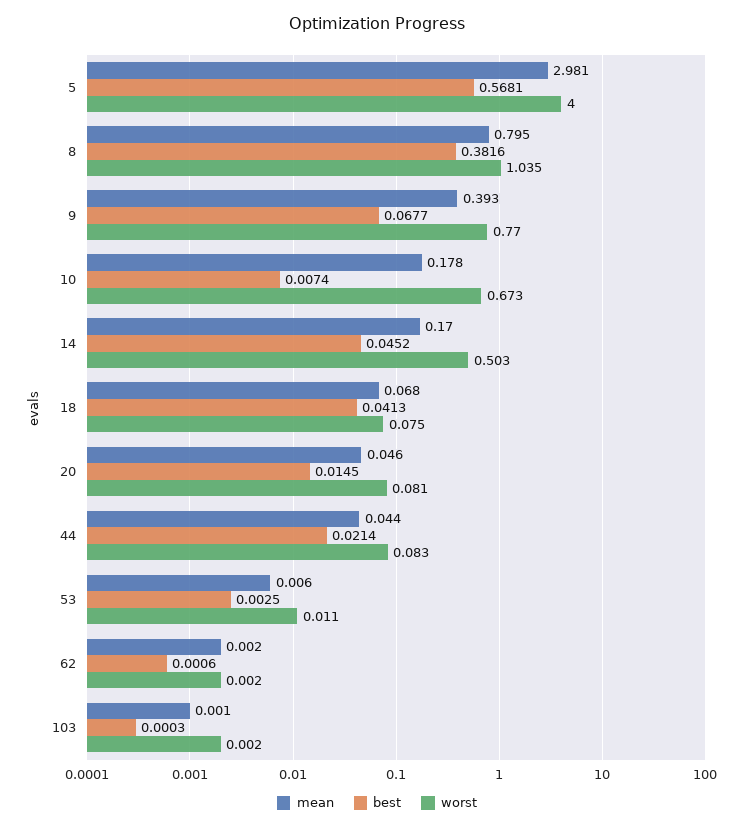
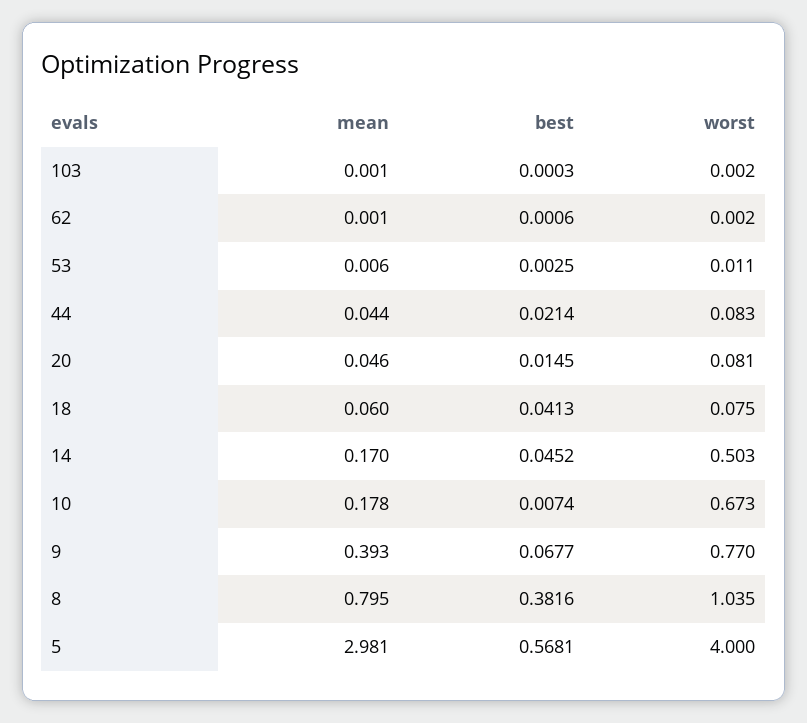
mean, 18: 0.068 -> 0.06
mean, 62: 0.002 -> 0.001

